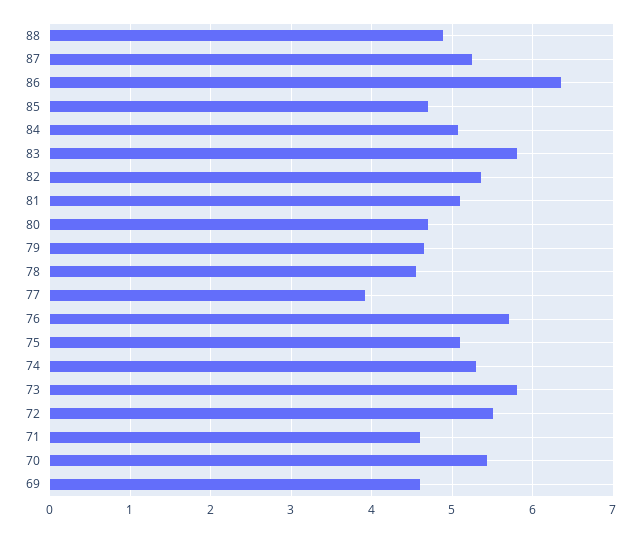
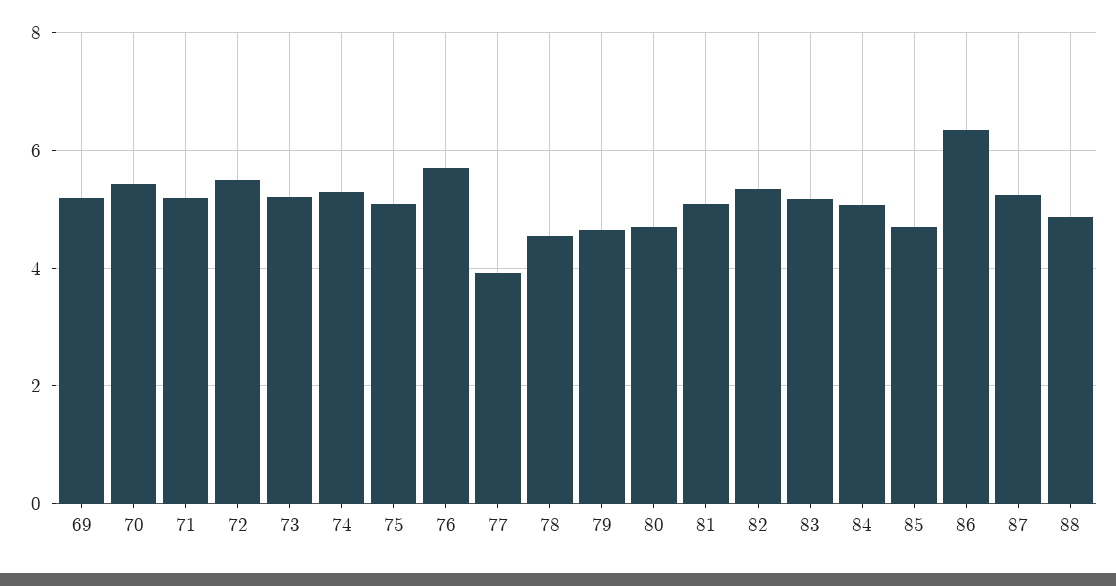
83: 5.8 -> 5.2
73: 5.8 -> 5.2
71: 4.6 -> 5.2
69: 4.6 -> 5.2

